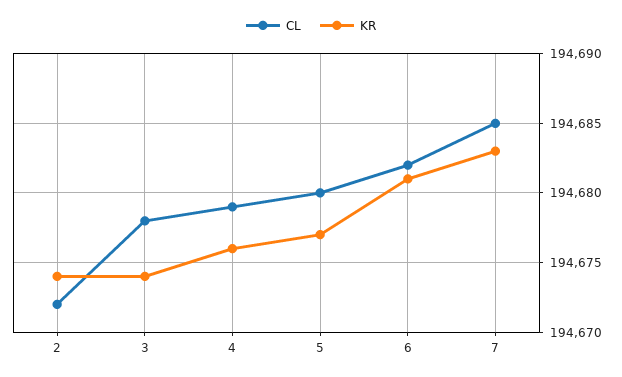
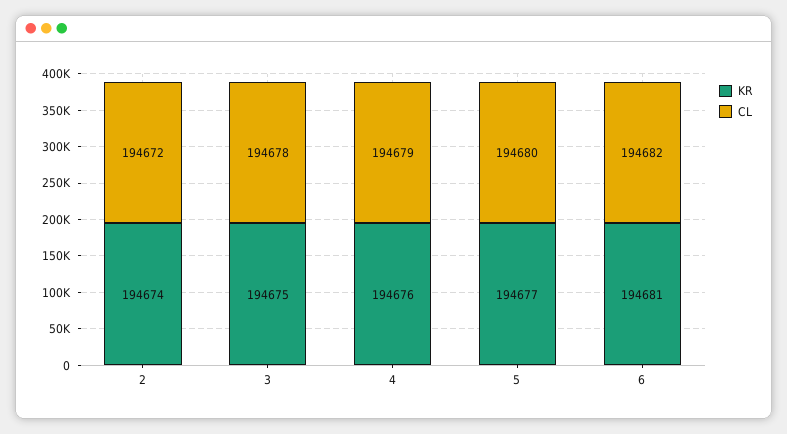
KR, 3: 194674 -> 194675
CL, 7: 194685 -> none
KR, 7: 194683 -> none

